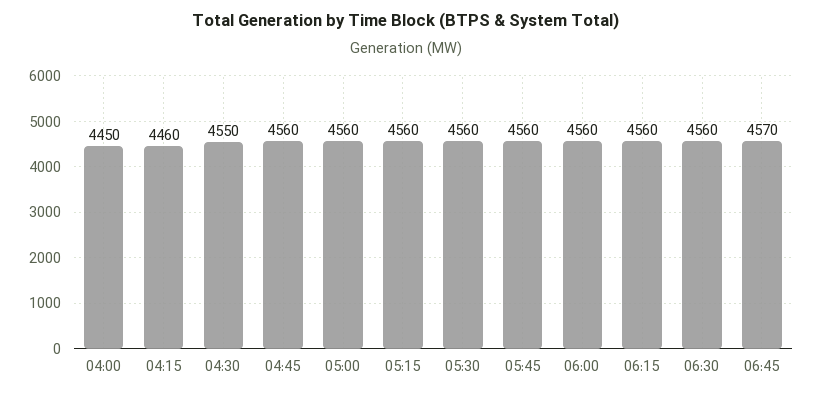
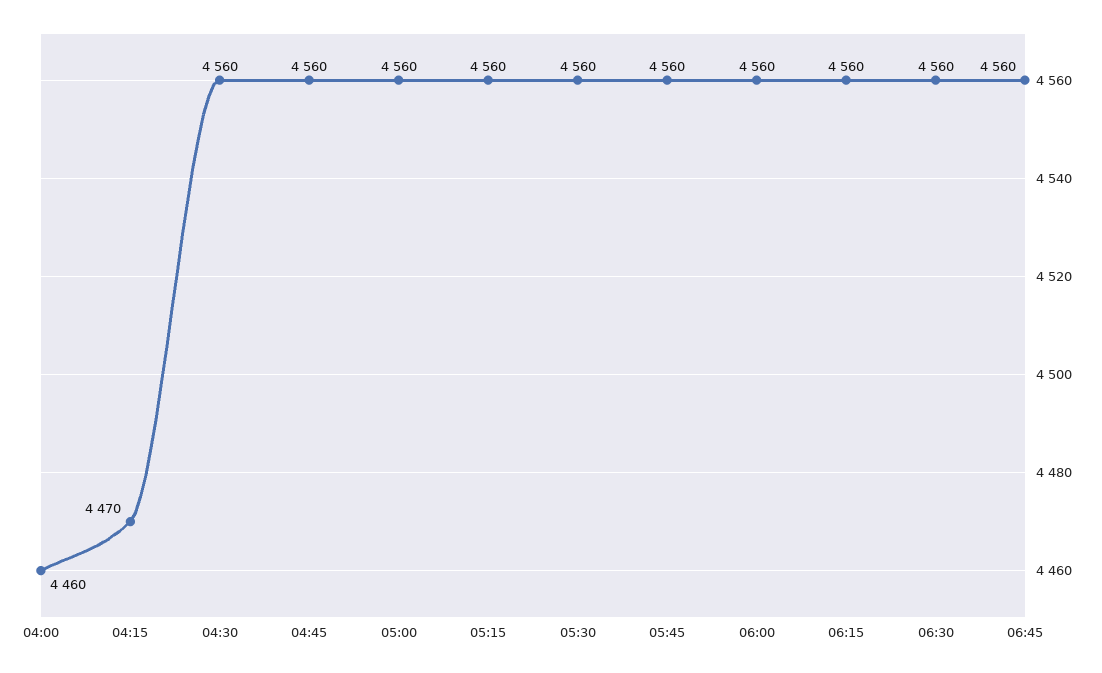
04:00: 4450 -> 4460
04:15: 4460 -> 4470
04:30: 4550 -> 4560
06:45: 4570 -> 4560

